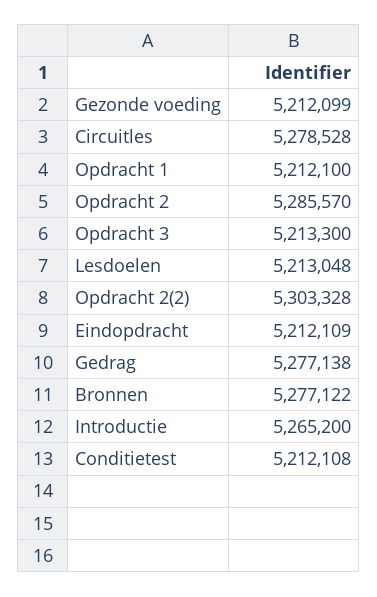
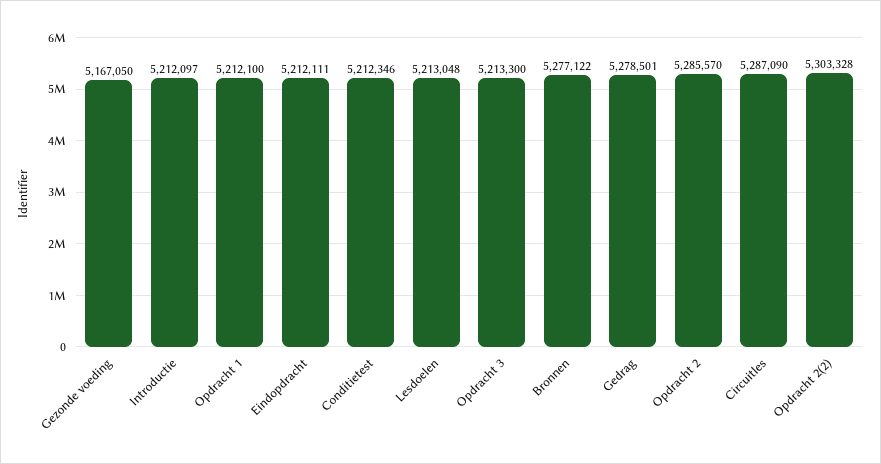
Gezonde voeding: 5212099 -> 5167050
Circuitles: 5278528 -> 5287090
Eindopdracht: 5212109 -> 5212111
Gedrag: 5277138 -> 5278501
Introductie: 5265200 -> 5212097
Conditietest: 5212108 -> 5212346

